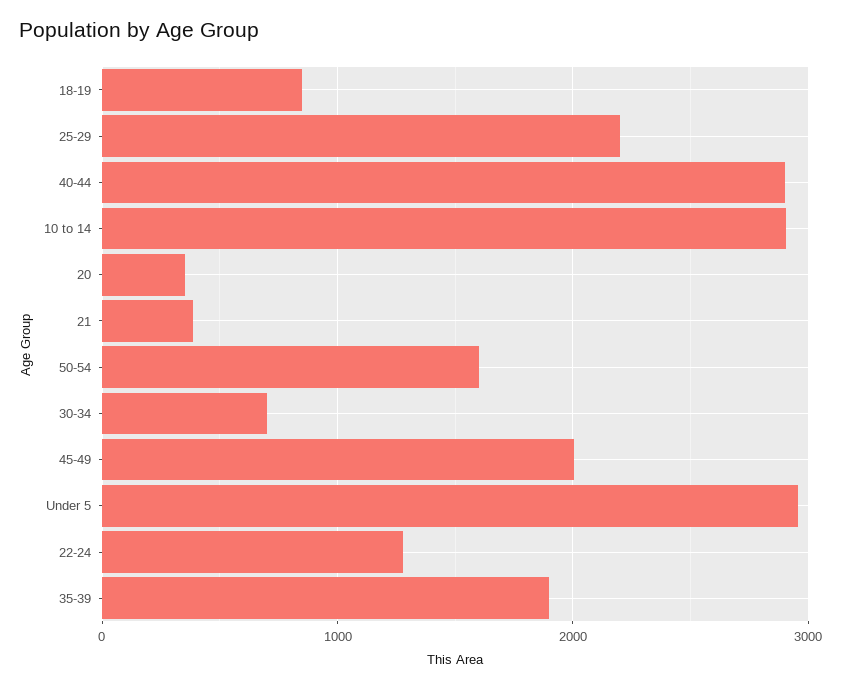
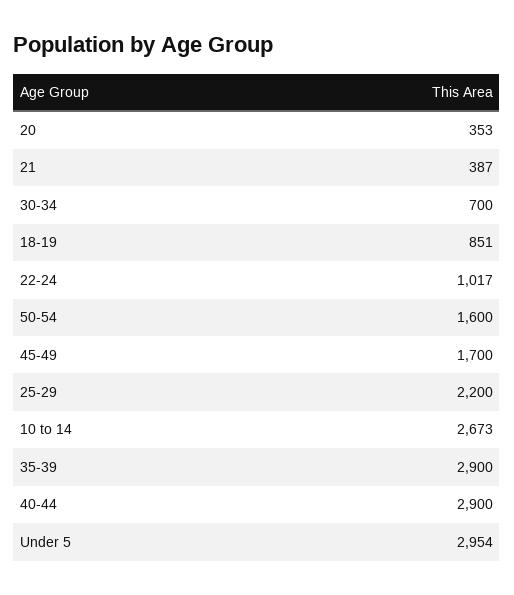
10 to 14: 2900 -> 2673
45-49: 2000 -> 1700
22-24: 1300 -> 1017
35-39: 1900 -> 2900

